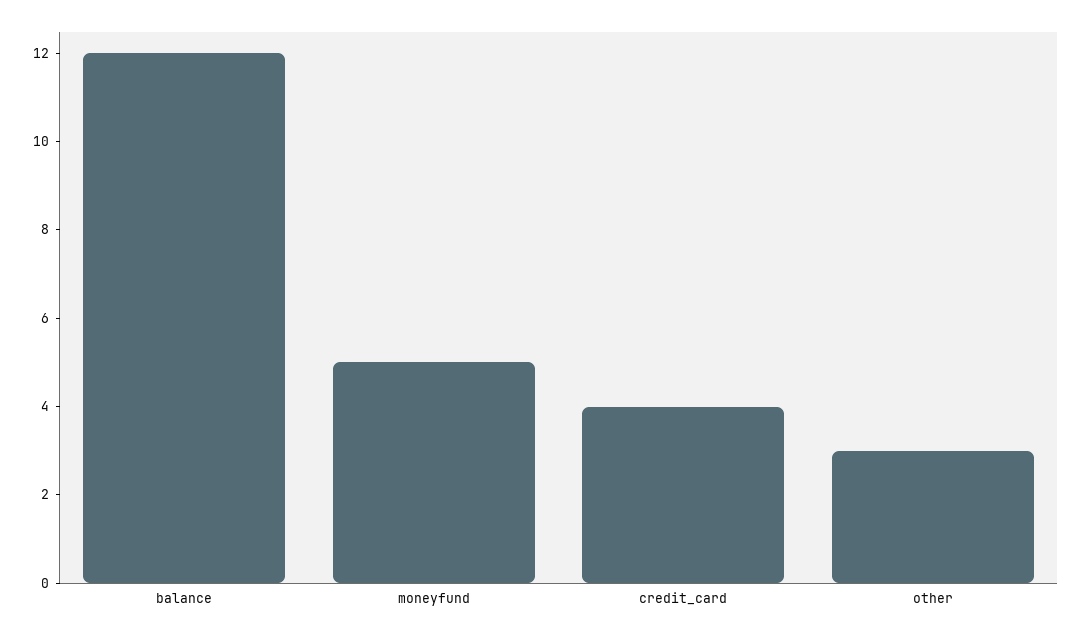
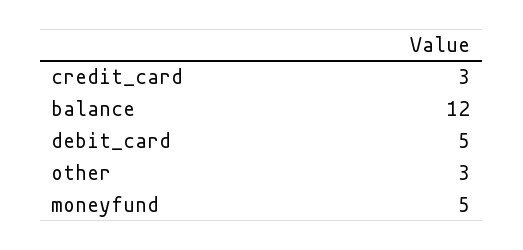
credit_card: 4 -> 3
debit_card: none -> 5

